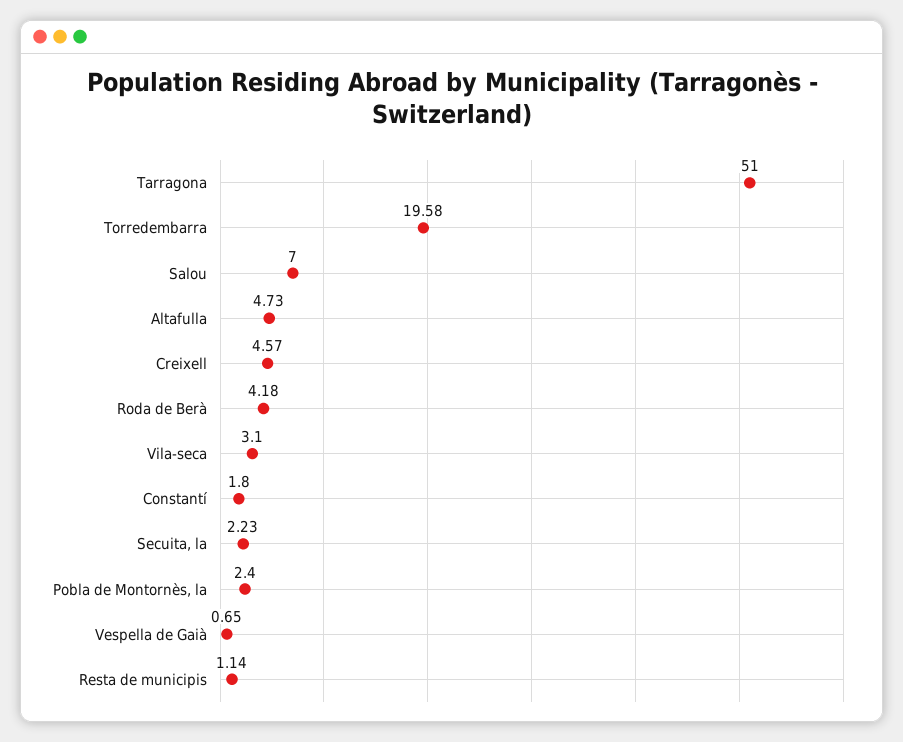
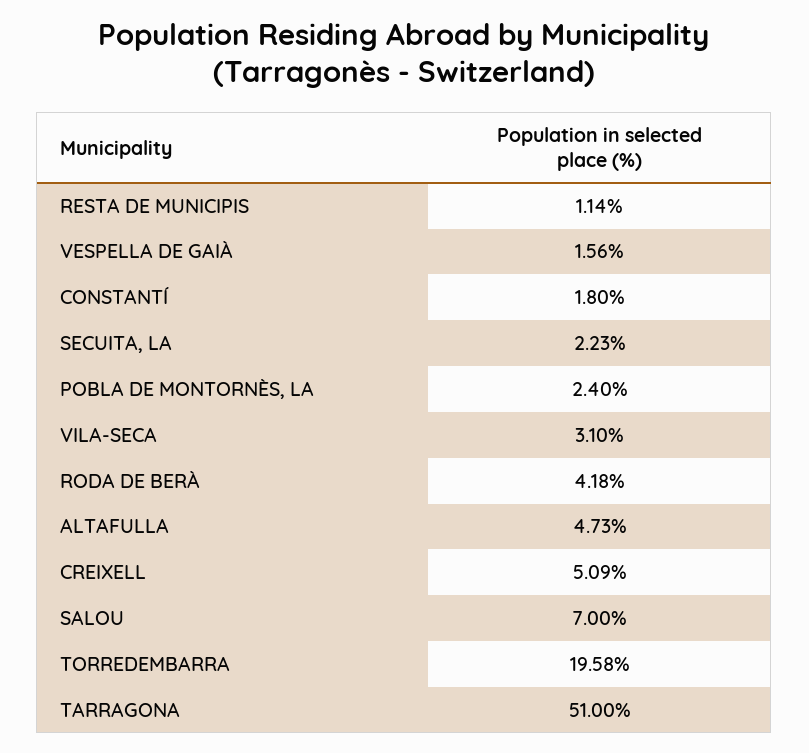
Creixell: 4.57 -> 5.09
Vespella de Gaià: 0.65 -> 1.56

